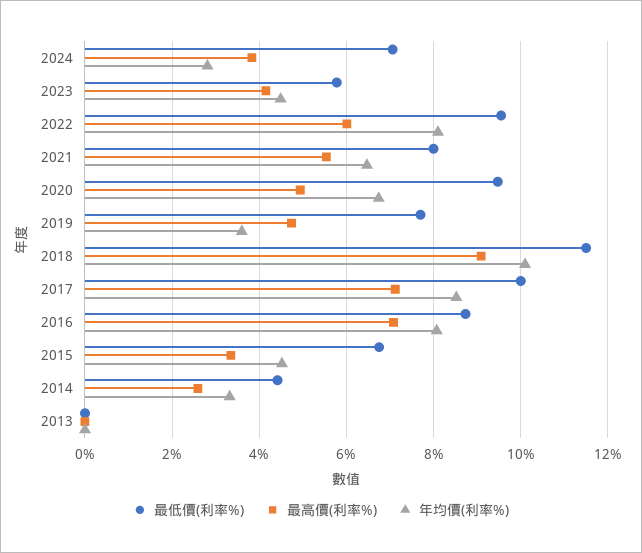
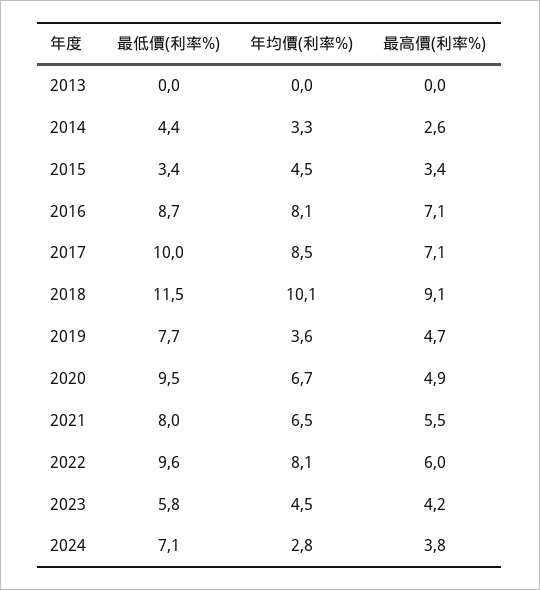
最低價(利率%), 2015: 6.8 -> 3.4

